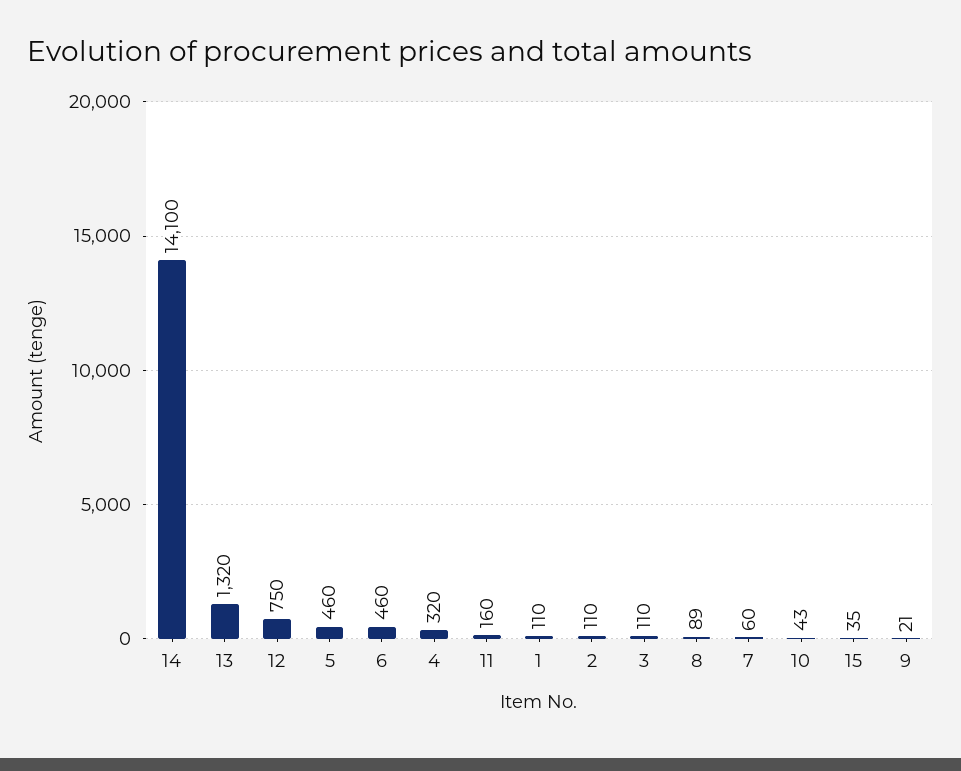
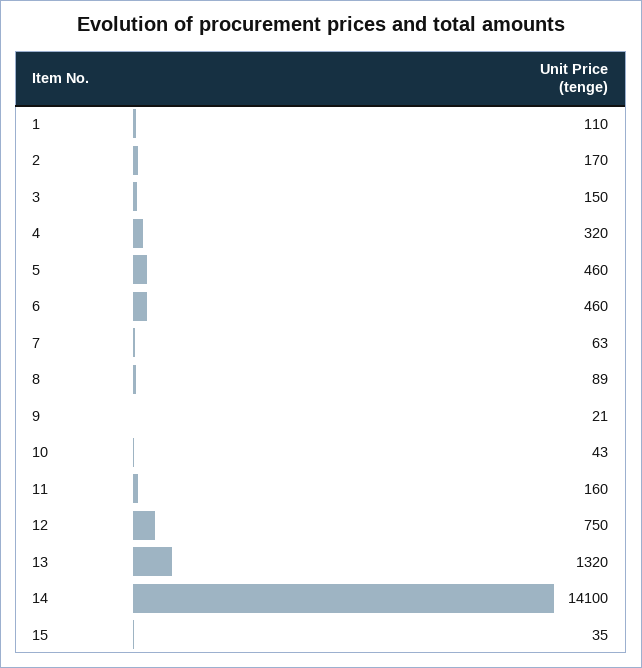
2: 110 -> 170
3: 110 -> 150
7: 60 -> 63

